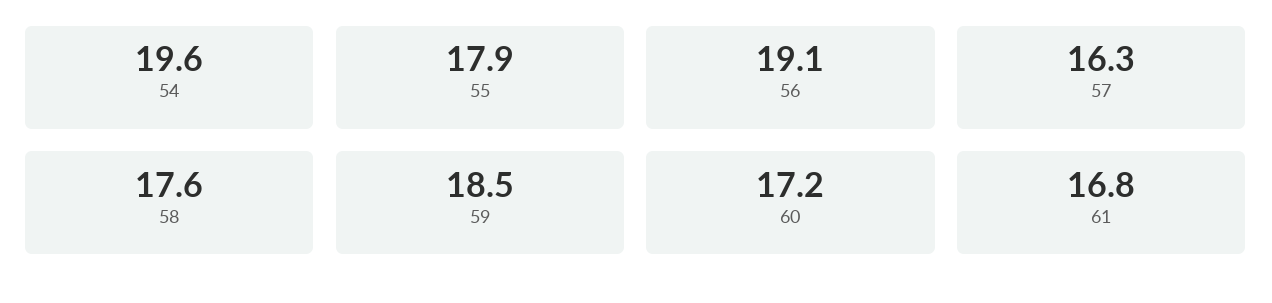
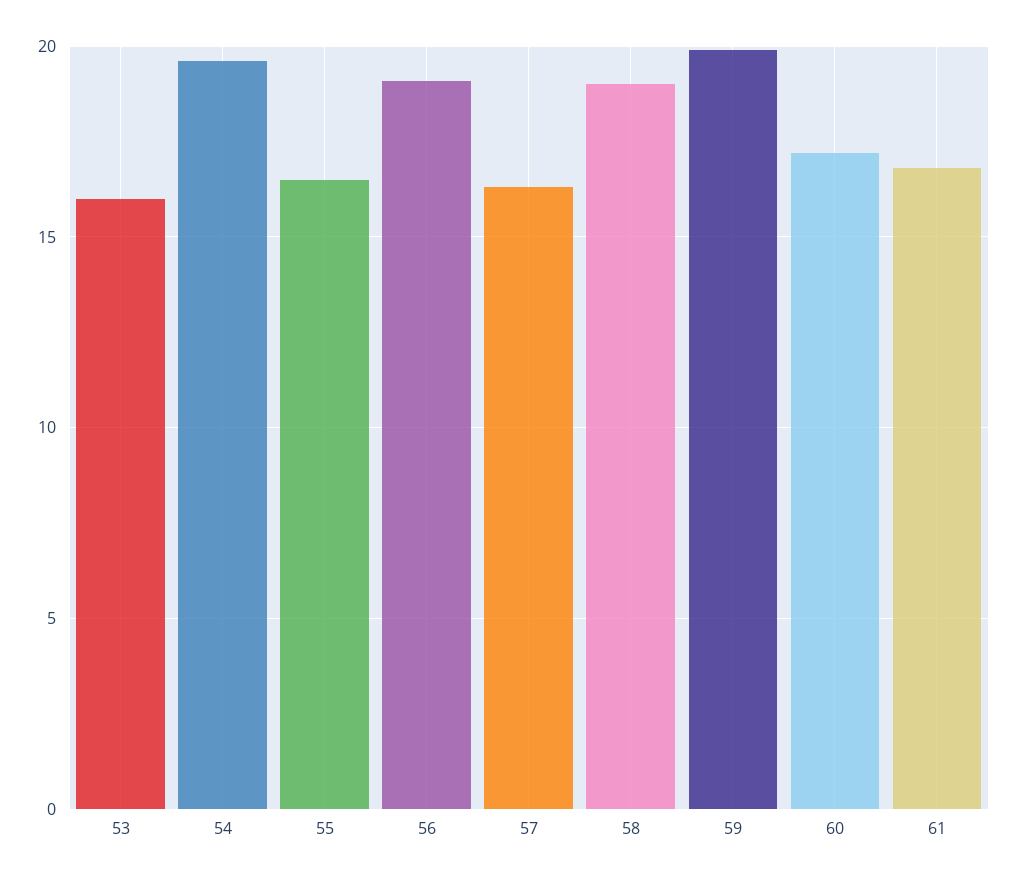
55: 17.9 -> 16.5
58: 17.6 -> 19
59: 18.5 -> 20
53: none -> 16

